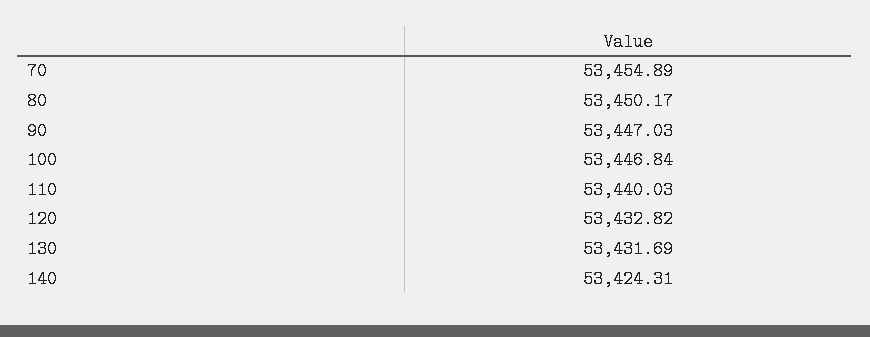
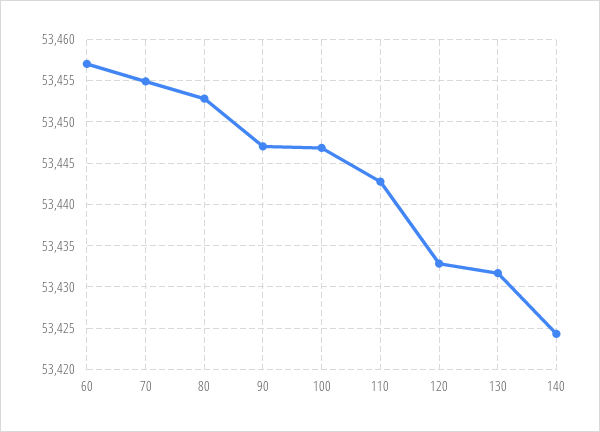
80: 53450.17 -> 53453
110: 53440.03 -> 53443
60: none -> 53457

